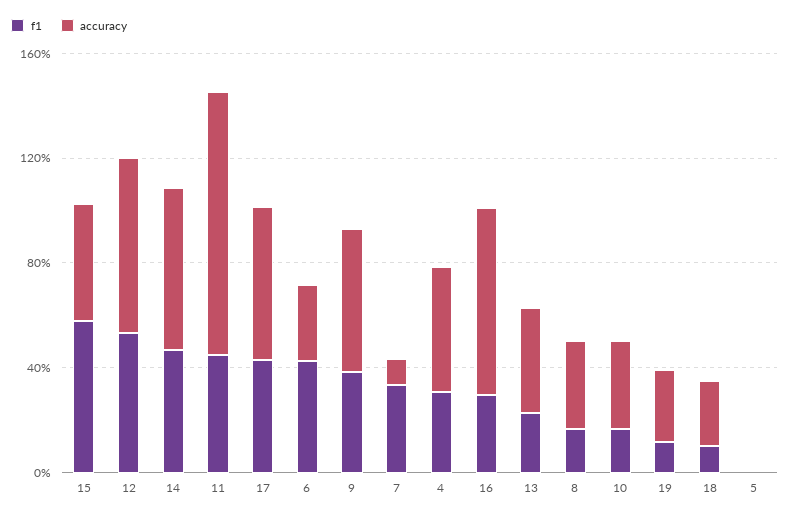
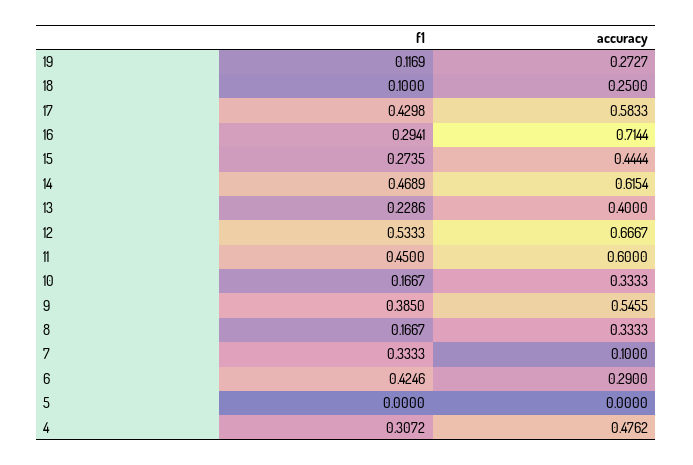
f1, 15: 0.6 -> 0.2735
accuracy, 11: 1 -> 0.6

